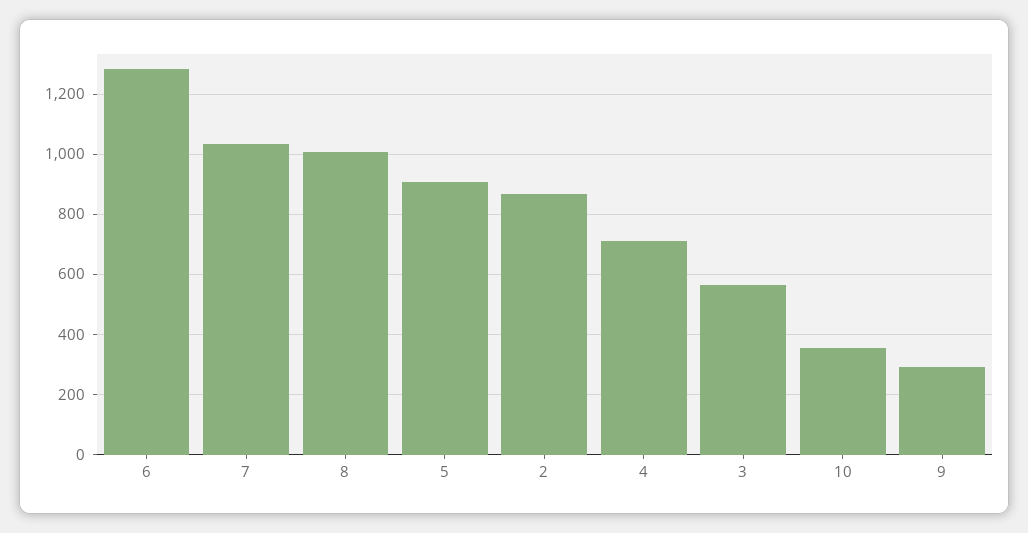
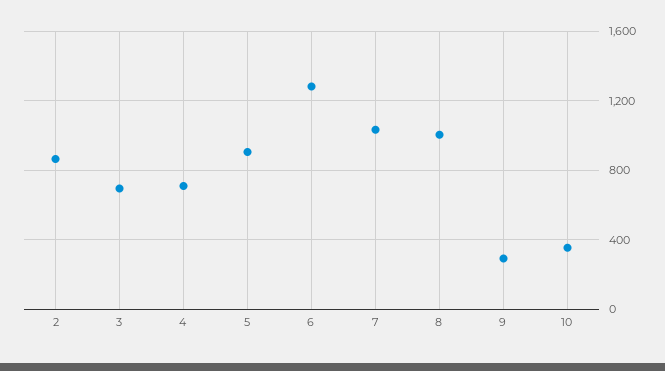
3: 560 -> 700

